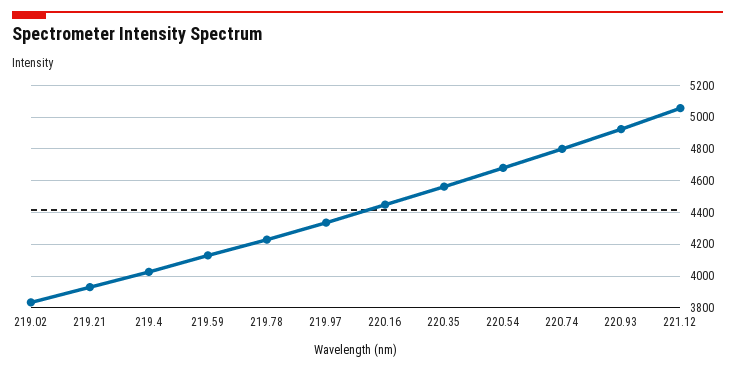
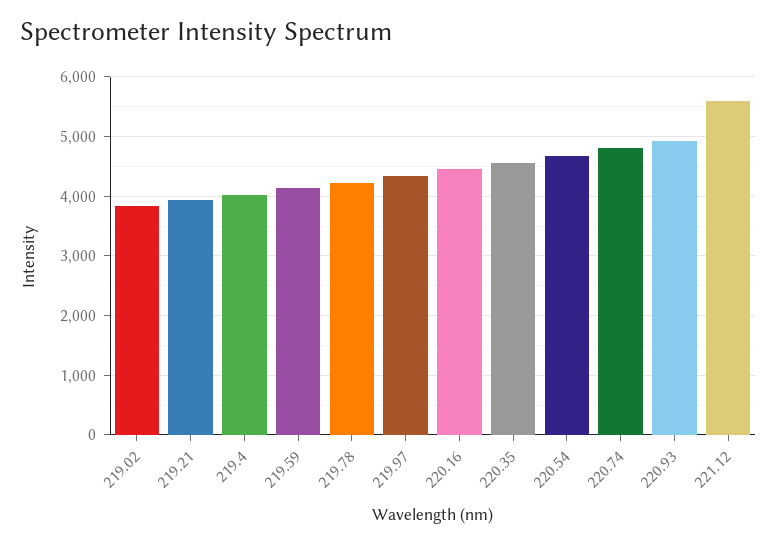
221.12: 5050 -> 5600

